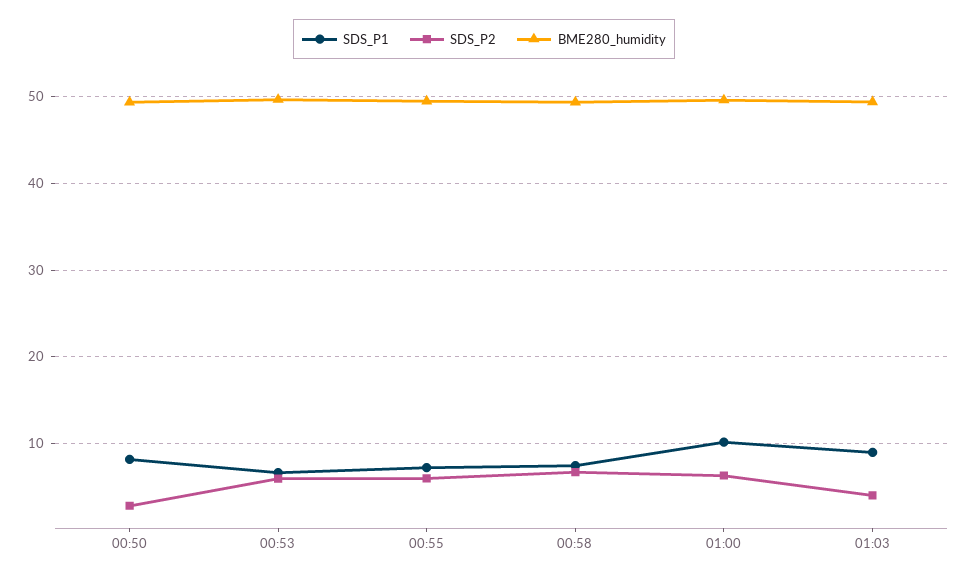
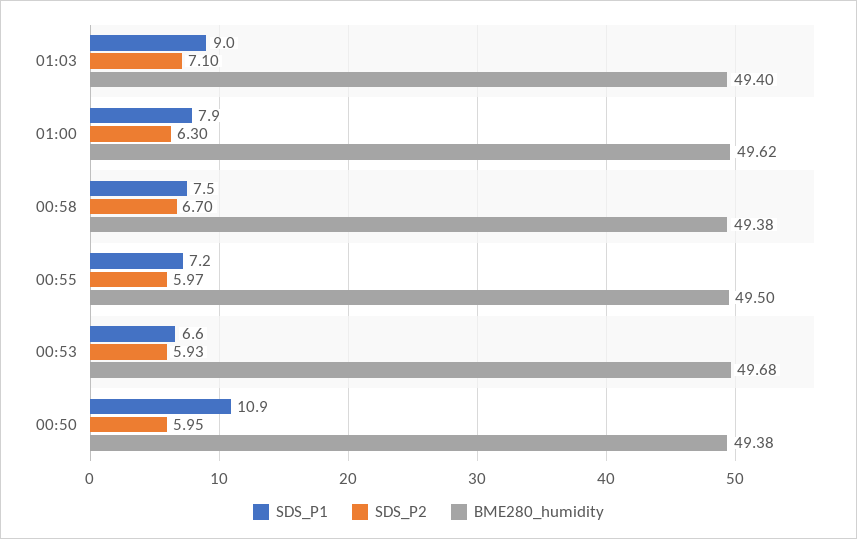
SDS_P1, 00:50: 8 -> 10.9
SDS_P2, 00:50: 3 -> 5.95
SDS_P1, 01:00: 10 -> 7.9
SDS_P2, 01:03: 4 -> 7.1

